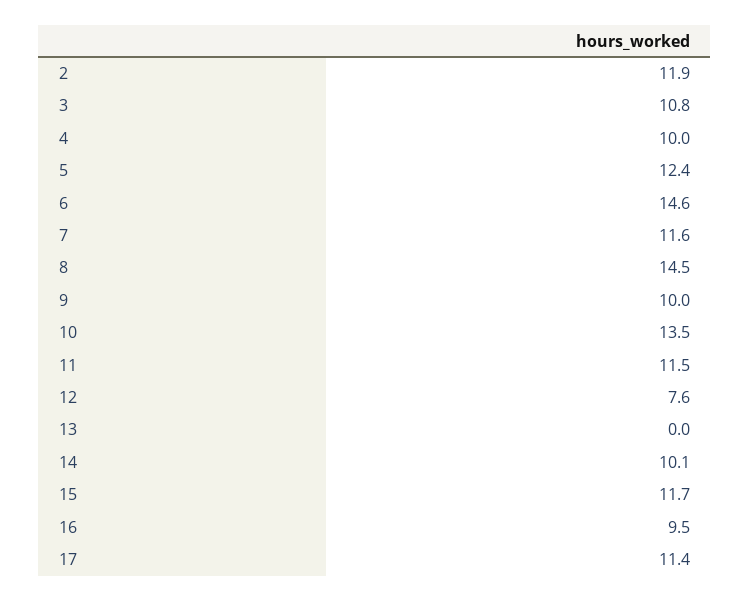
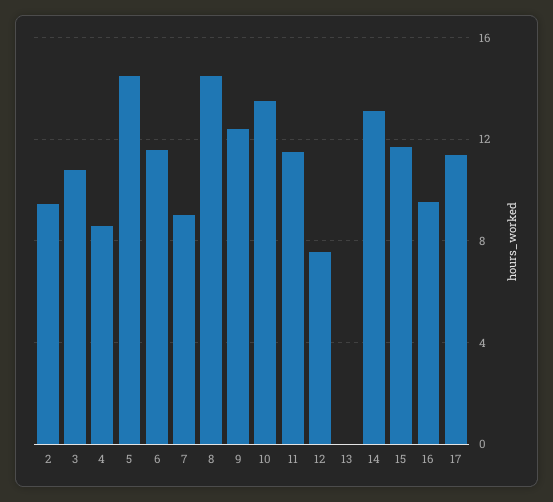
2: 11.9 -> 9.5
4: 10 -> 8.5
5: 12.4 -> 14.5
6: 14.6 -> 11.5
7: 11.6 -> 9
9: 10 -> 12.5
14: 10.1 -> 13

